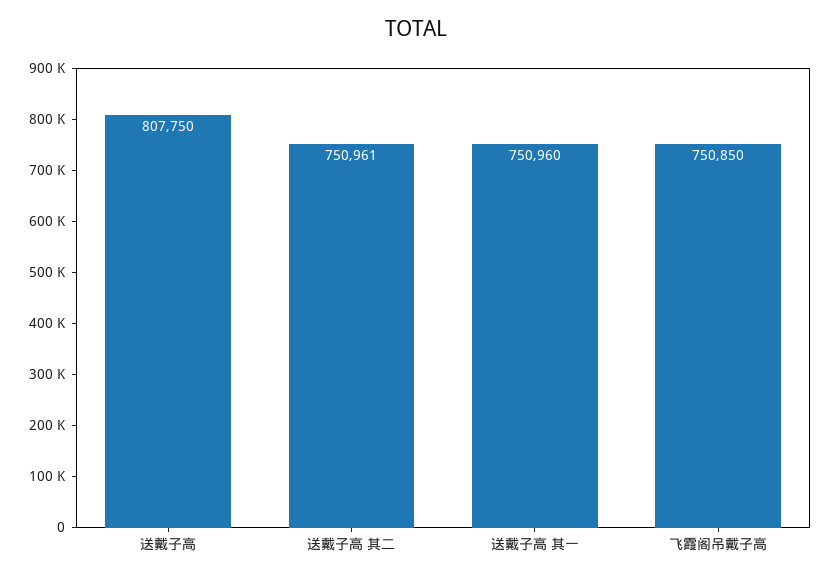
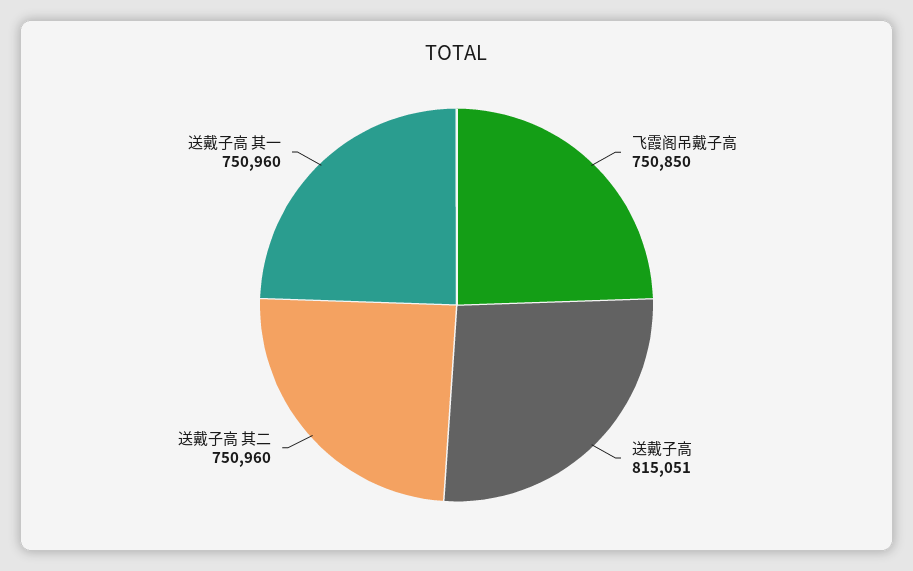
送戴子高: 807750 -> 815051
送戴子高 其二: 750961 -> 750960

